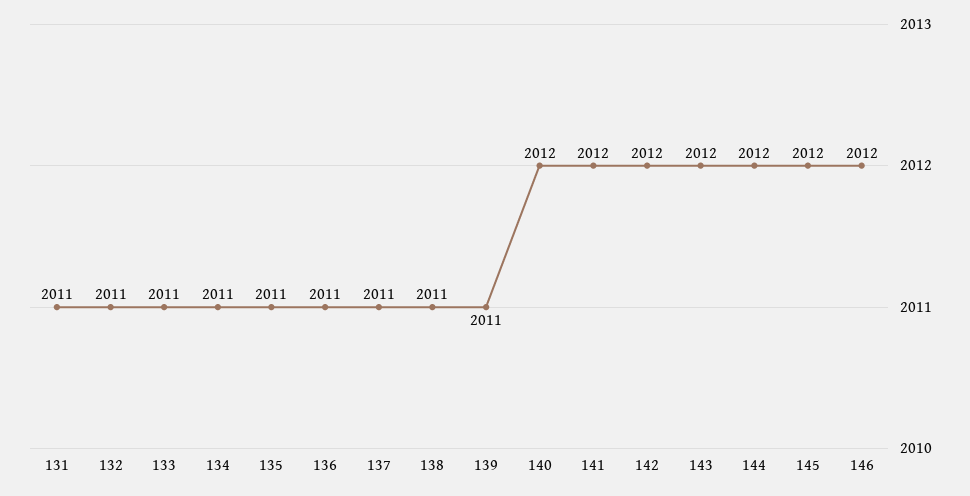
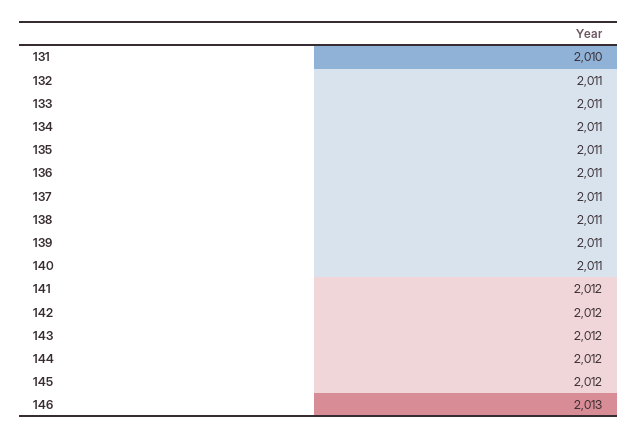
131: 2011 -> 2010
140: 2012 -> 2011
146: 2012 -> 2013

